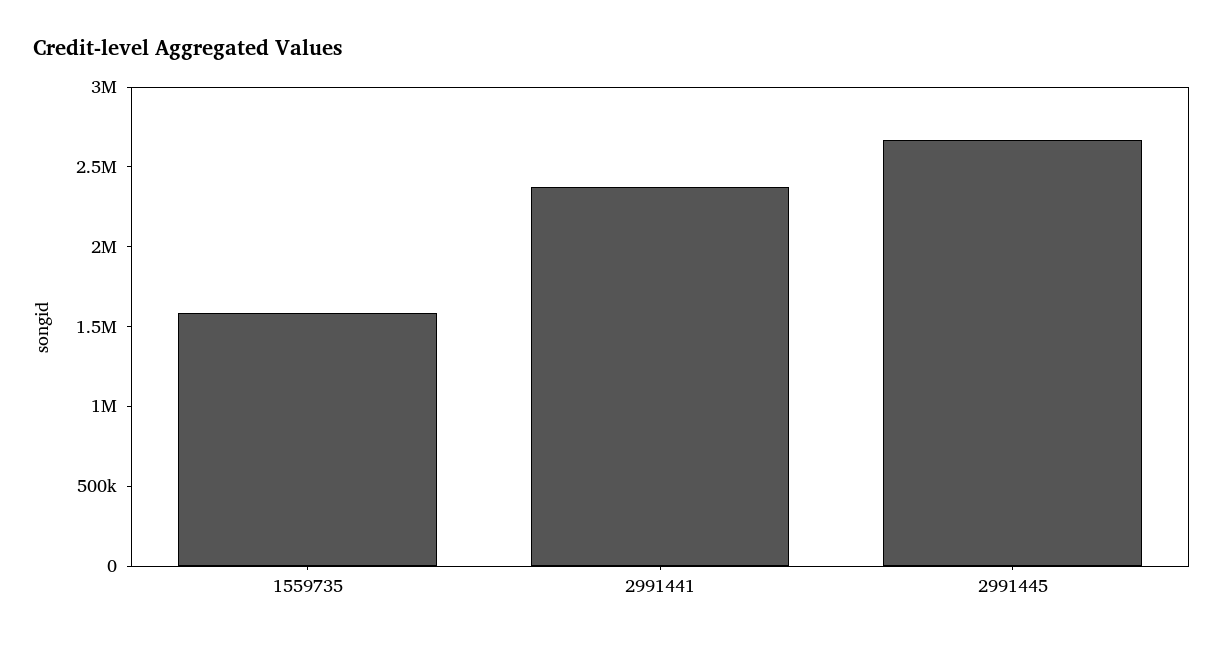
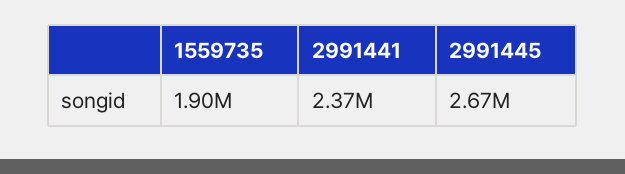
1559735: 1600000 -> 1900000

